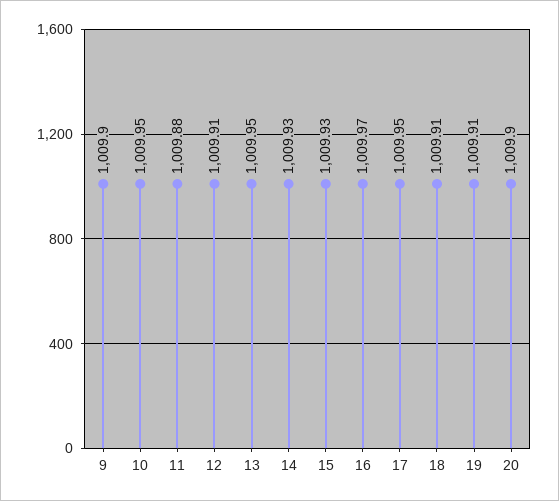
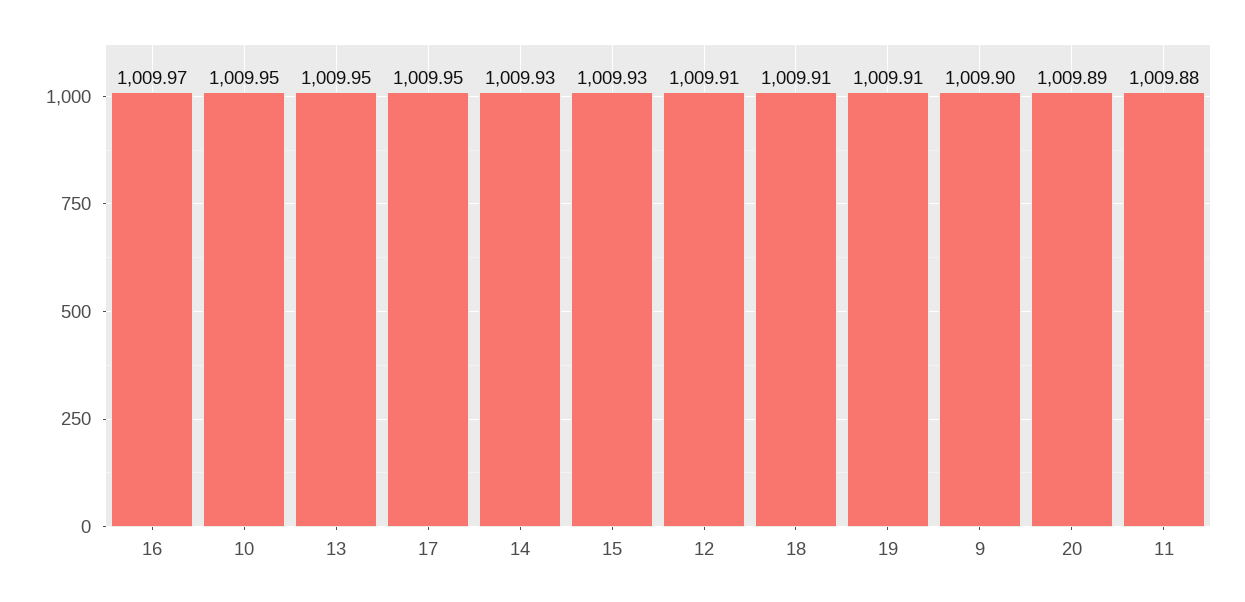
20: 1009.9 -> 1009.89

